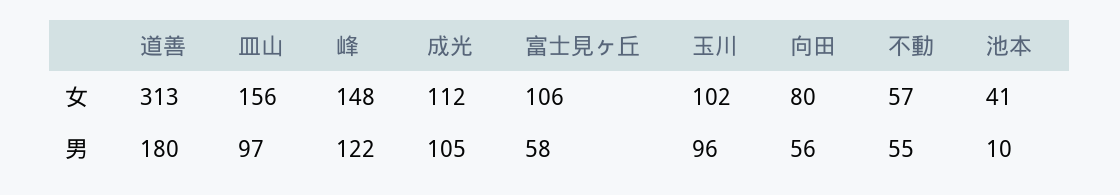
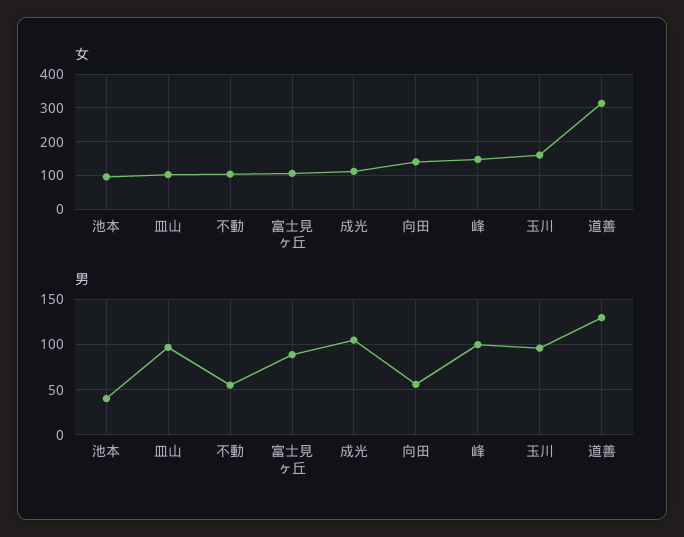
女, 皿山: 156 -> 100
女, 玉川: 102 -> 160
女, 向田: 80 -> 140
女, 不動: 57 -> 100
女, 池本: 41 -> 100
男, 道善: 180 -> 130
男, 峰: 122 -> 100
男, 富士見ヶ丘: 58 -> 90
男, 池本: 10 -> 40

